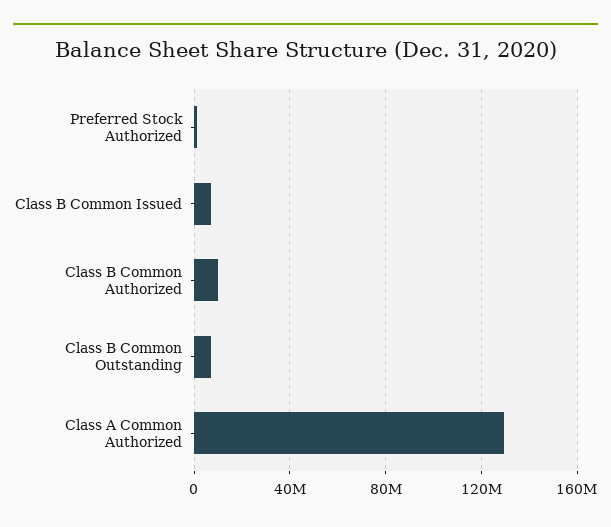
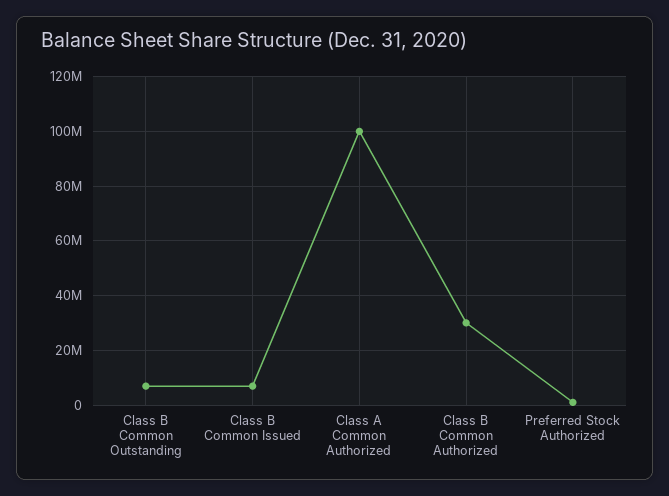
Class B Common Authorized: 10000000 -> 30000000
Class A Common Authorized: 130000000 -> 100000000

